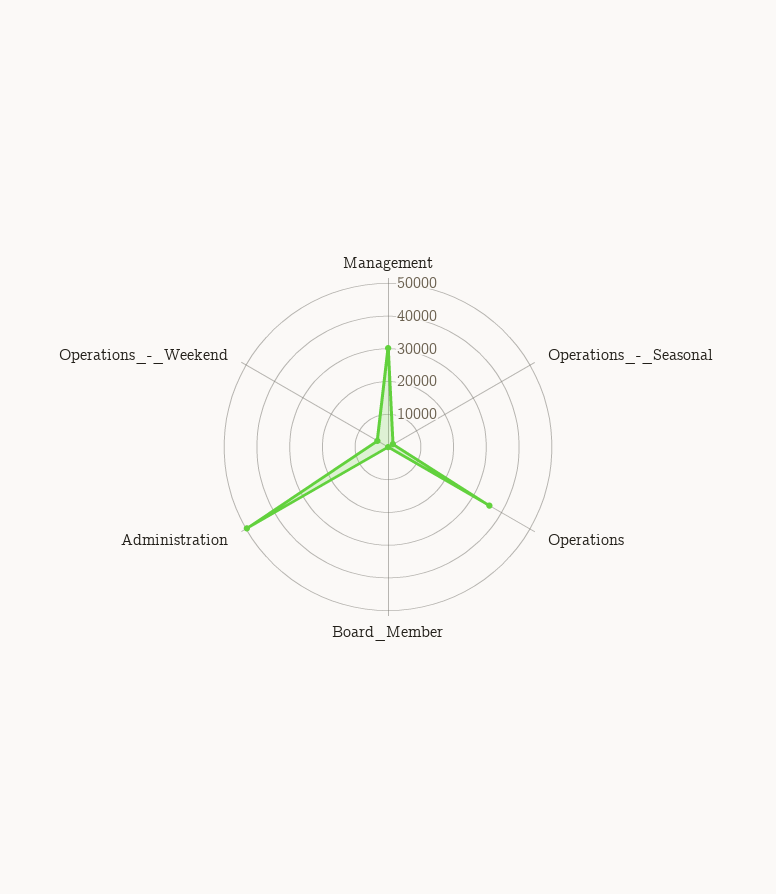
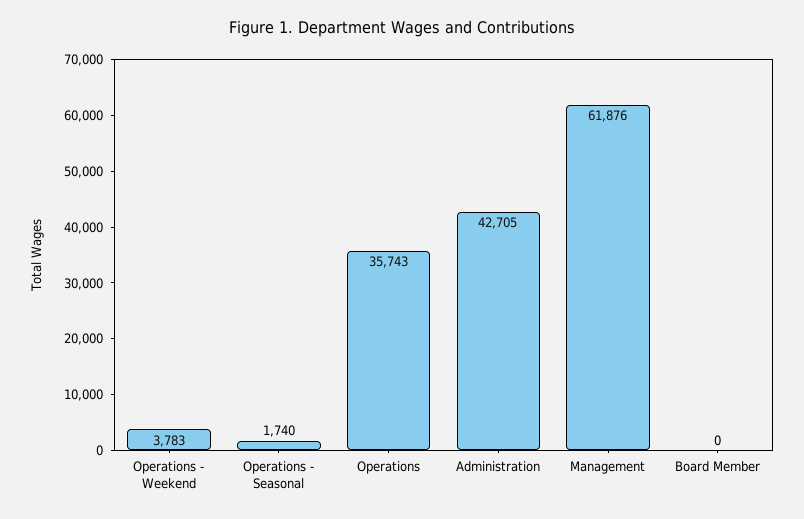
Management: 30000 -> 61876
Administration: 50000 -> 42705

